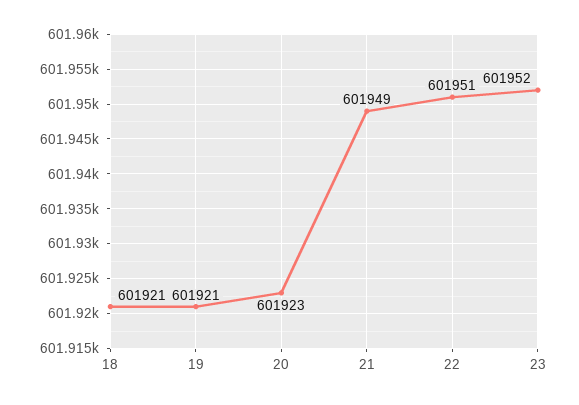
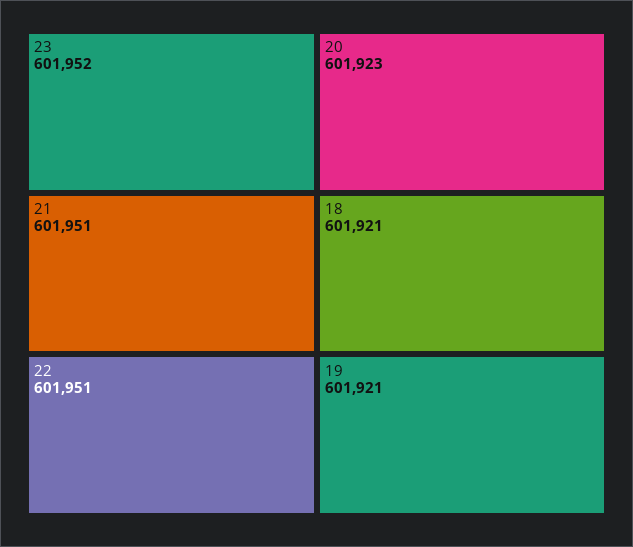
21: 601949 -> 601951

